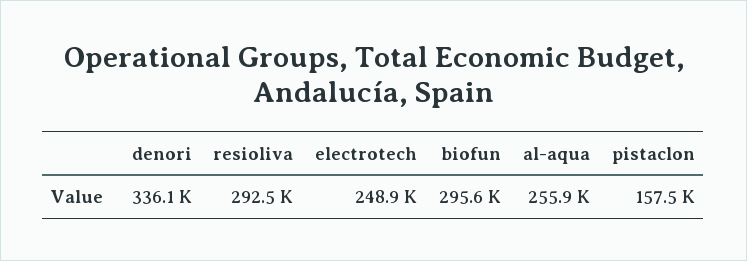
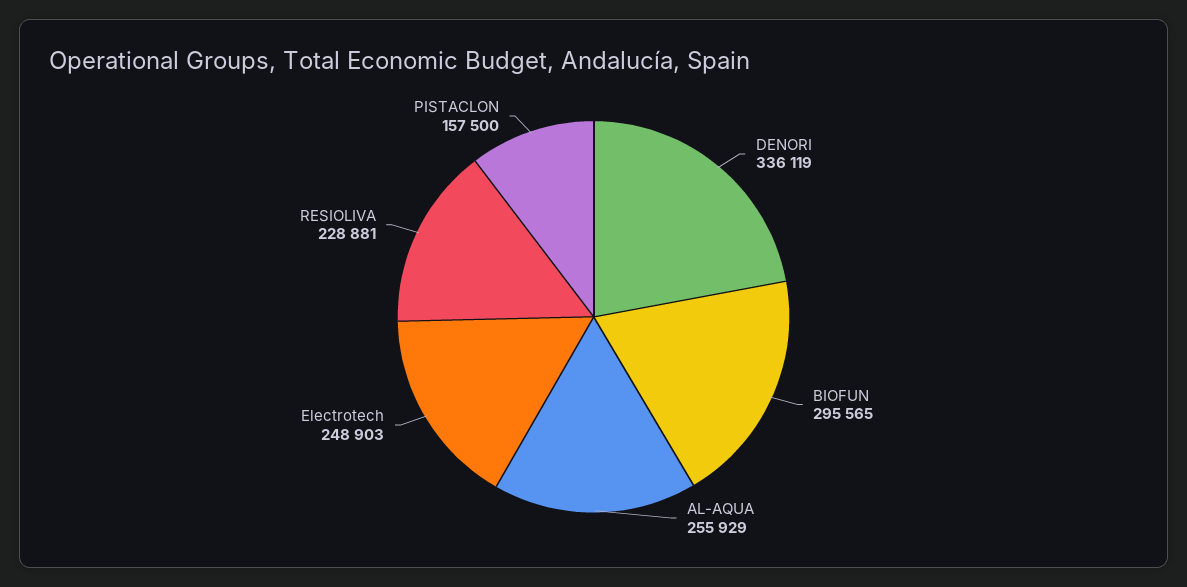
resioliva: 292500 -> 228881

